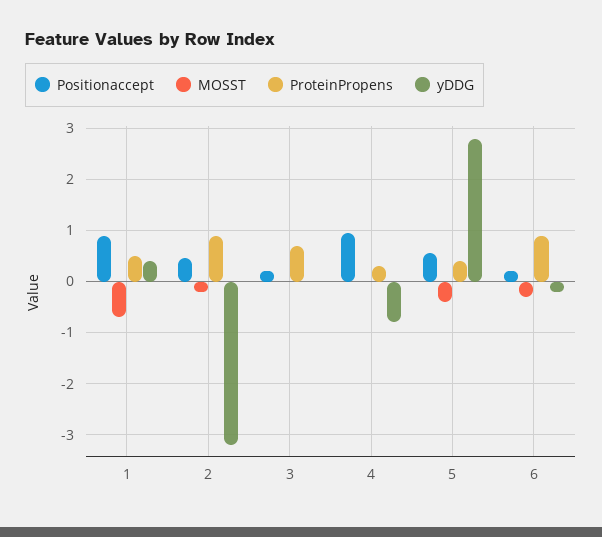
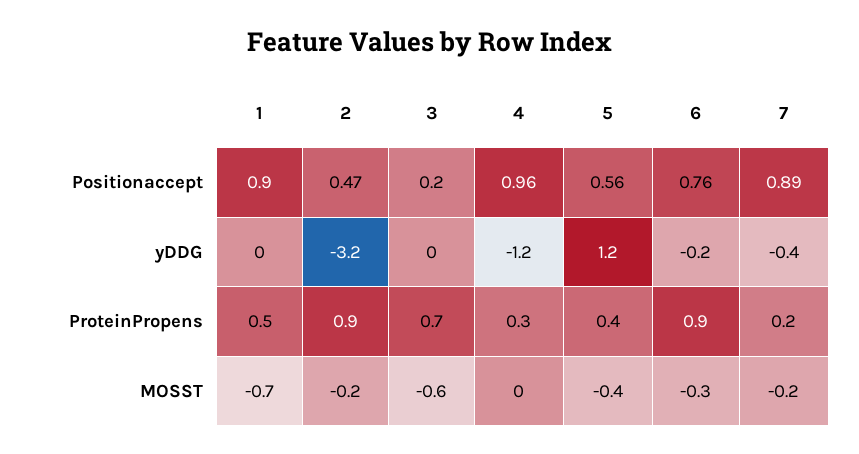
yDDG, 1: 0.4 -> 0
MOSST, 3: 0 -> -0.6
yDDG, 4: -0.8 -> -1.2
yDDG, 5: 2.8 -> 1.2
Positionaccept, 6: 0.2 -> 0.76
Positionaccept, 7: none -> 0.89
yDDG, 7: none -> -0.4
ProteinPropens, 7: none -> 0.2
MOSST, 7: none -> -0.2

